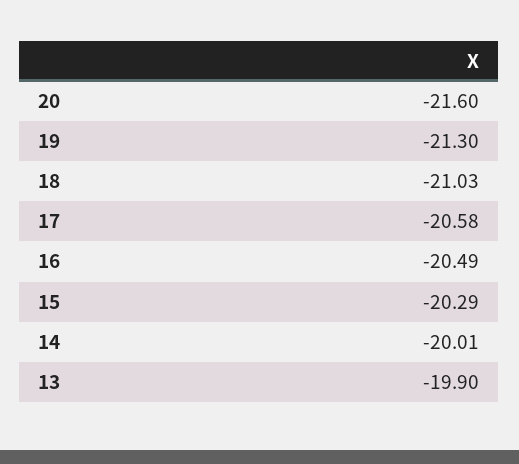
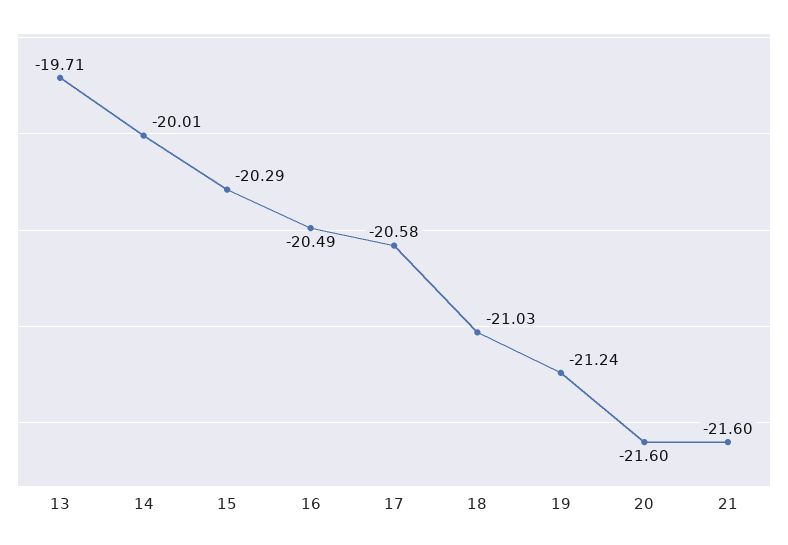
19: -21.3 -> -21.24
13: -19.9 -> -19.71
21: none -> -21.6

